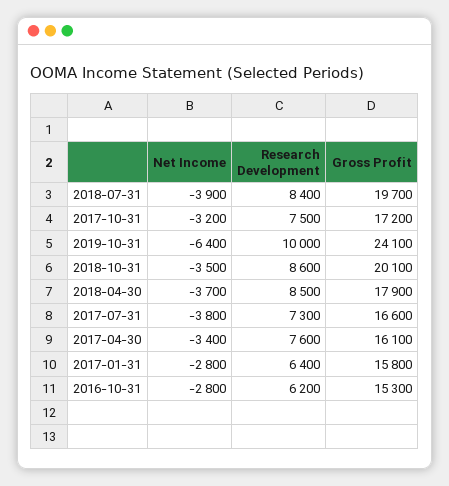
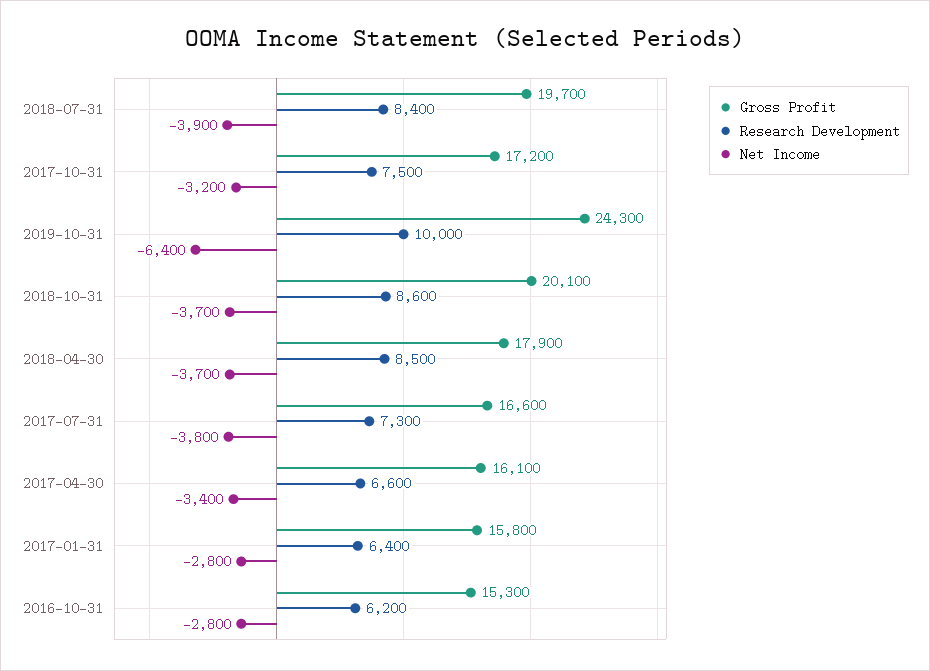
Gross Profit, 2019-10-31: 24100 -> 24300
Net Income, 2018-10-31: -3500 -> -3700
Research Development, 2017-04-30: 7600 -> 6600

